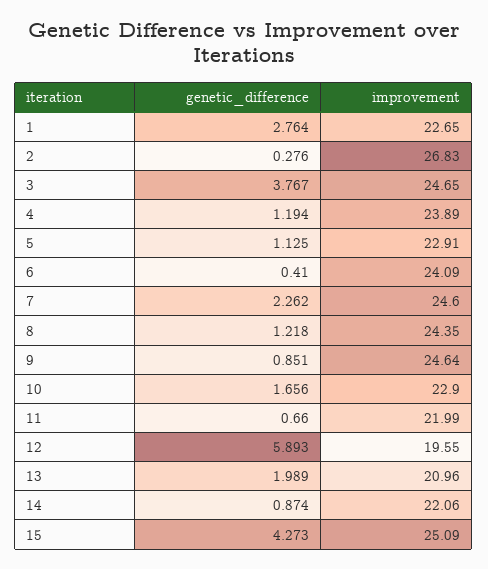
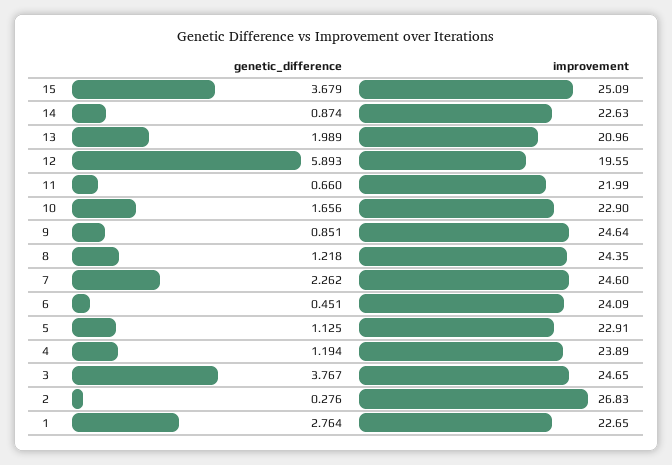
genetic_difference, 6: 0.41 -> 0.451
improvement, 14: 22.06 -> 22.63
genetic_difference, 15: 4.273 -> 3.679

